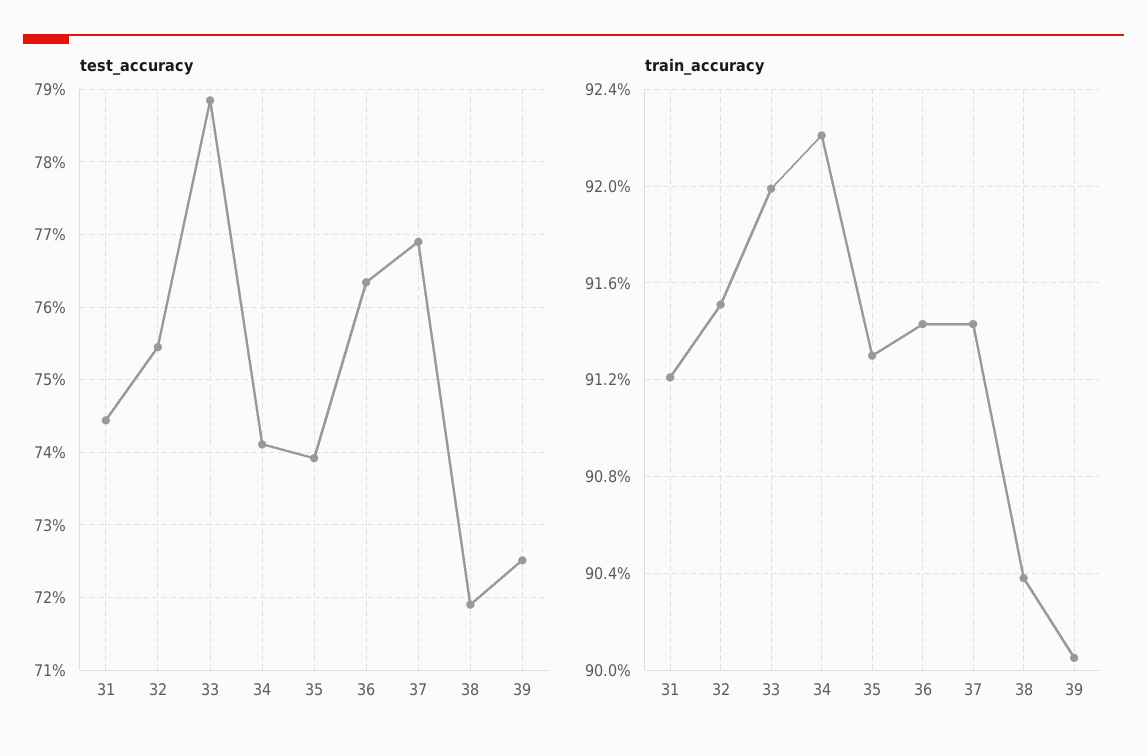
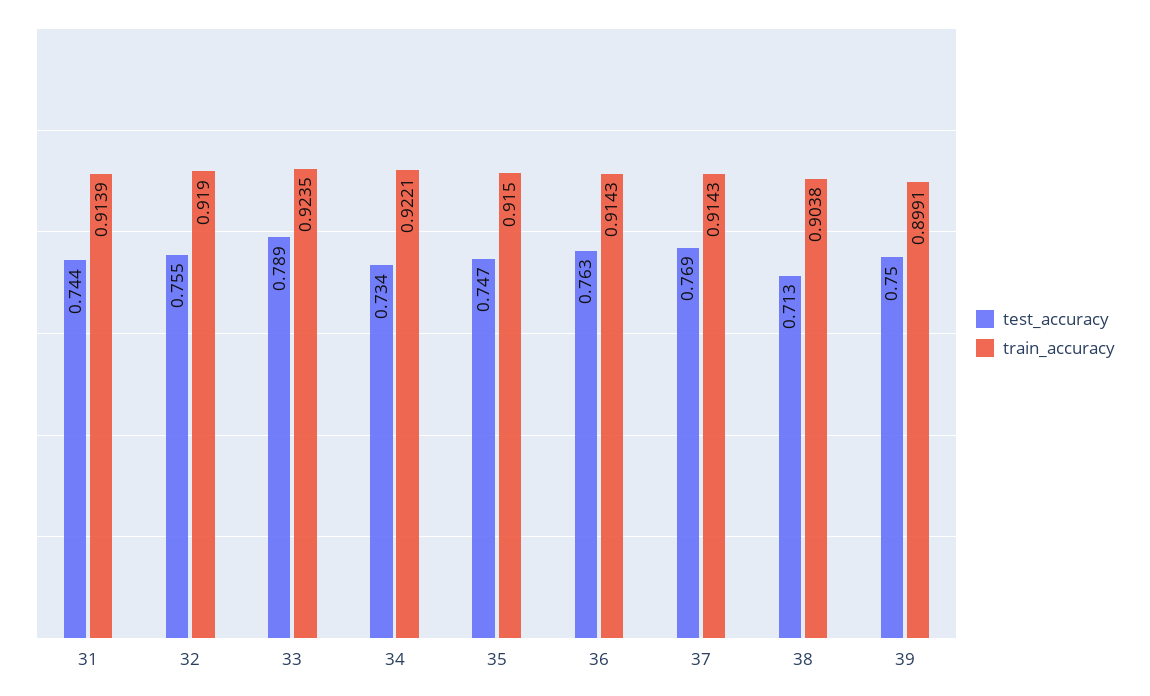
test_accuracy, 34: 0.741 -> 0.734
test_accuracy, 35: 0.739 -> 0.747
test_accuracy, 38: 0.719 -> 0.713
test_accuracy, 39: 0.725 -> 0.75
train_accuracy, 31: 0.912 -> 0.9139
train_accuracy, 32: 0.915 -> 0.919
train_accuracy, 33: 0.92 -> 0.9235
train_accuracy, 35: 0.913 -> 0.915
train_accuracy, 39: 0.9005 -> 0.8991

